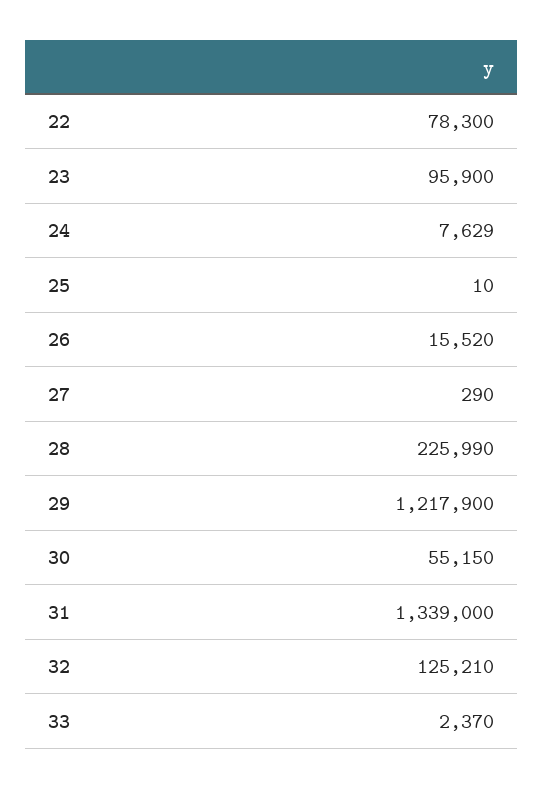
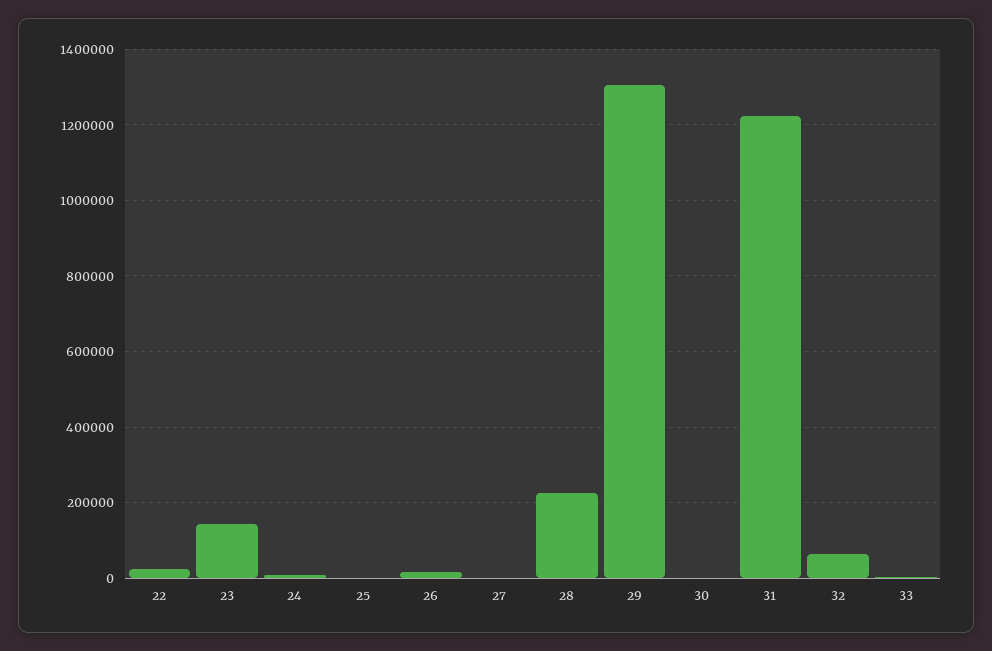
22: 78300 -> 20000
23: 95900 -> 140000
29: 1217900 -> 1300000
30: 55150 -> 0
31: 1339000 -> 1220000
32: 125210 -> 60000

